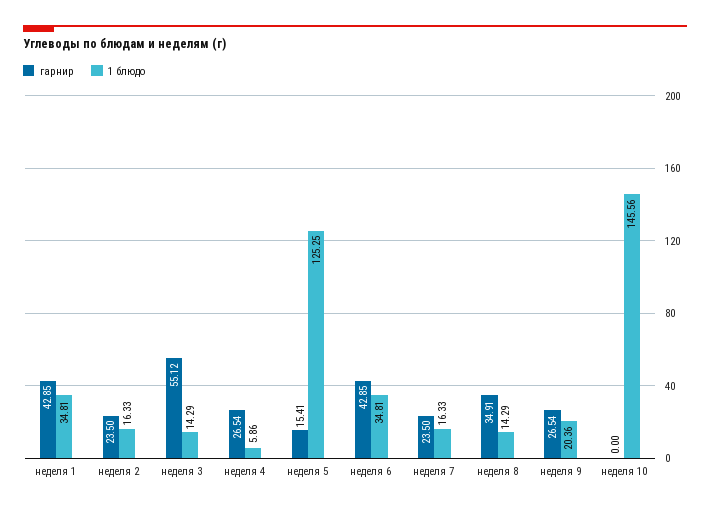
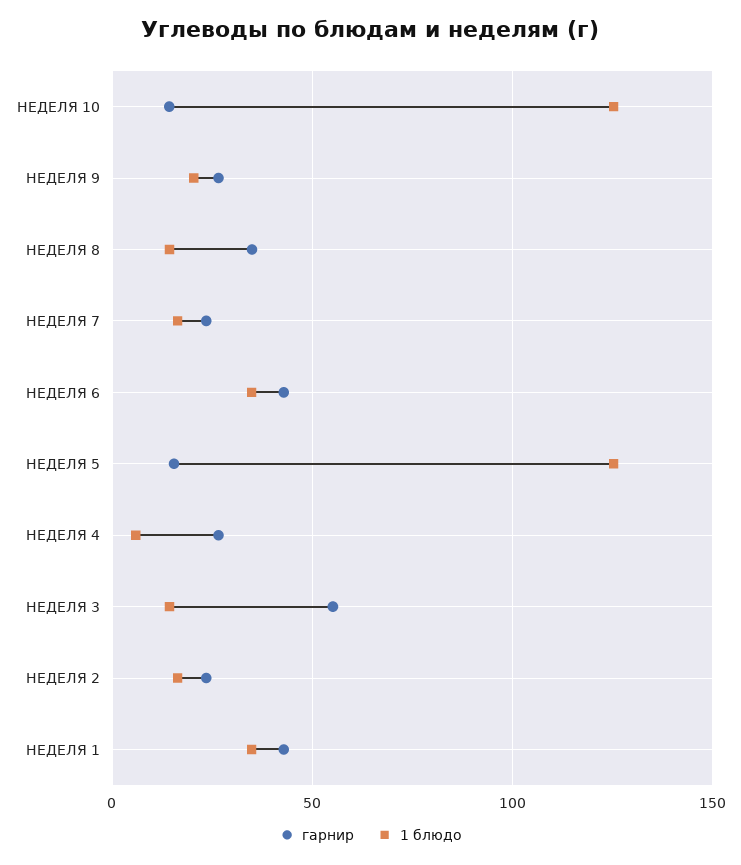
гарнир, неделя 10: 0 -> 15
1 блюдо, неделя 10: 145.56 -> 125

